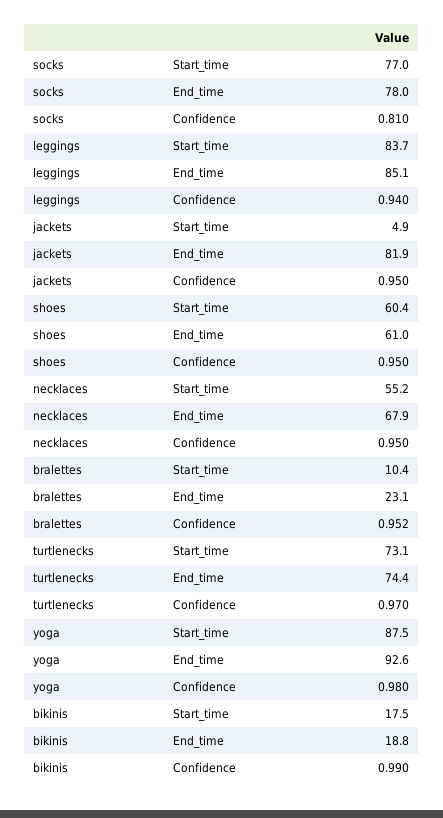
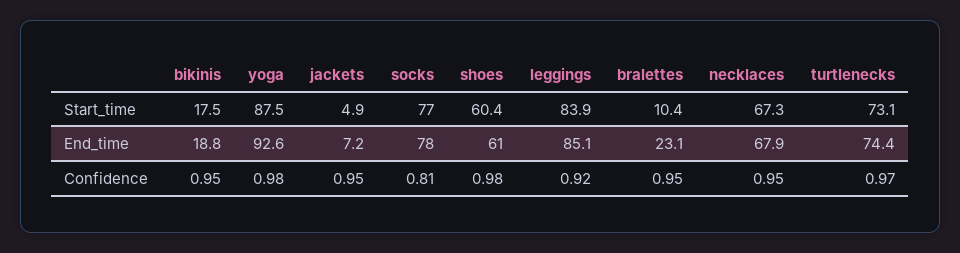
leggings, Start_time: 83.7 -> 83.9
leggings, Confidence: 0.94 -> 0.92
jackets, End_time: 81.9 -> 7.2
shoes, Confidence: 0.95 -> 0.98
necklaces, Start_time: 55.2 -> 67.3
bralettes, Confidence: 0.952 -> 0.95
bikinis, Confidence: 0.99 -> 0.95

